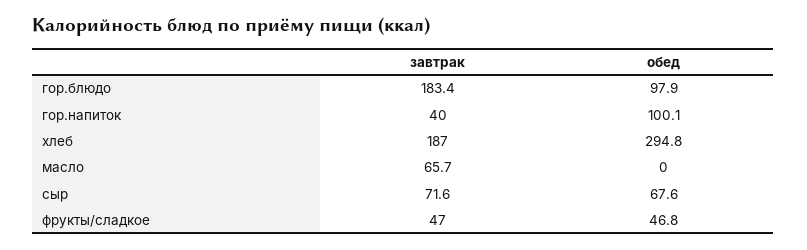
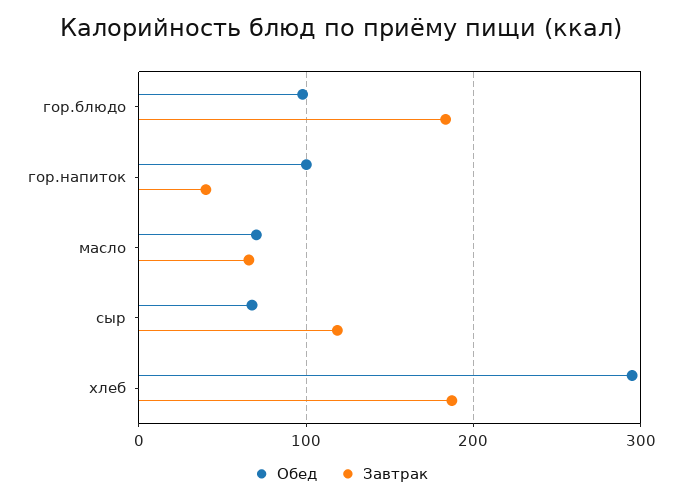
обед, масло: 0 -> 70
завтрак, сыр: 71.6 -> 120
завтрак, фрукты/сладкое: 47 -> none
обед, фрукты/сладкое: 46.8 -> none

